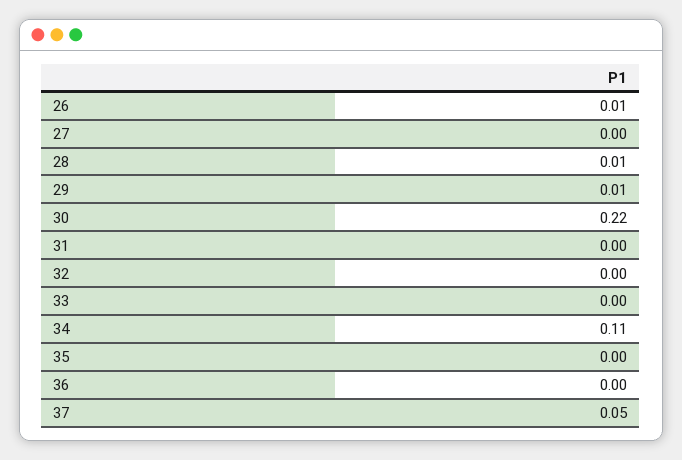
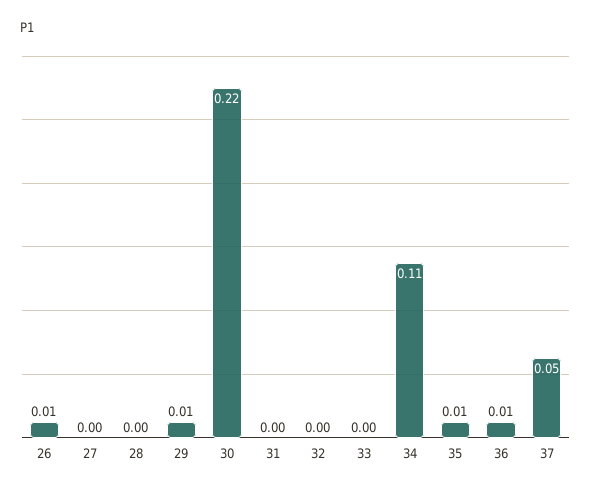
28: 0.01 -> 0
35: 0 -> 0.01
36: 0 -> 0.01

